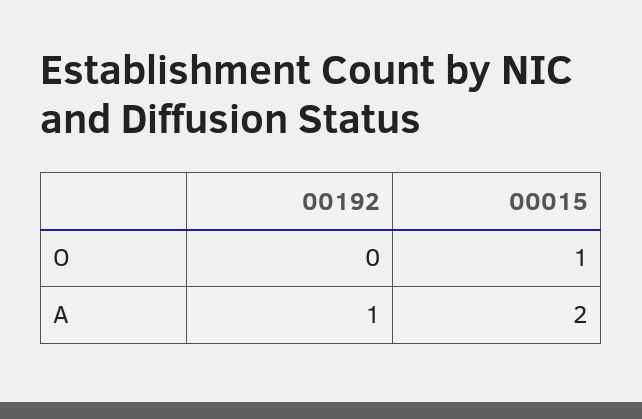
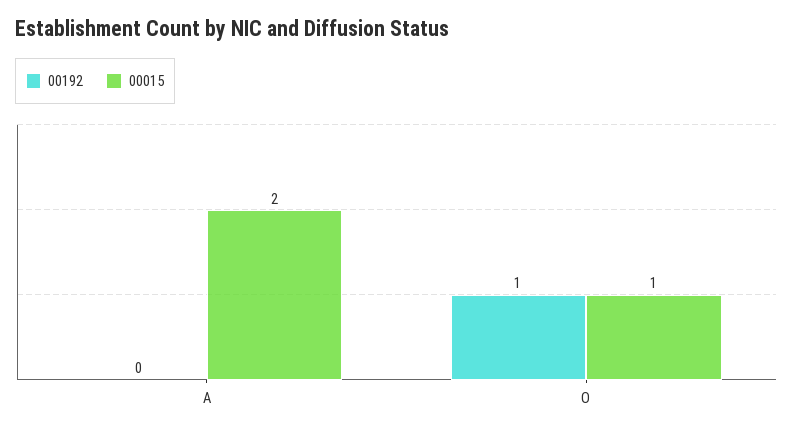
00192, O: 0 -> 1
00192, A: 1 -> 0

